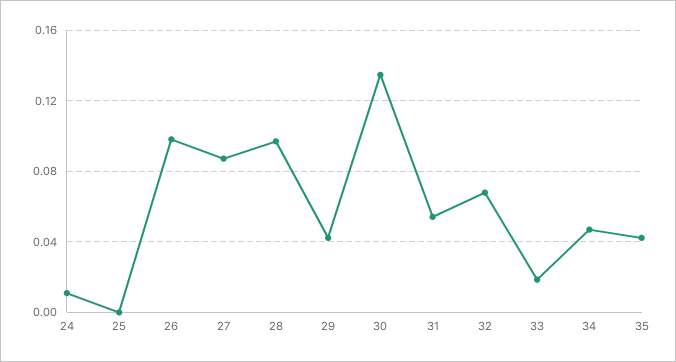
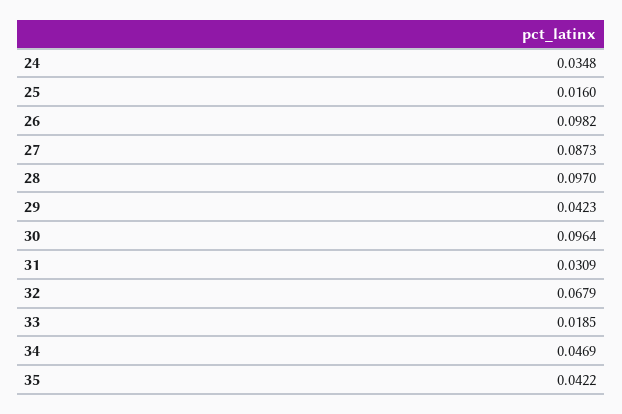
24: 0.01 -> 0.0348
25: 0 -> 0.016
30: 0.135 -> 0.0964
31: 0.055 -> 0.0309

